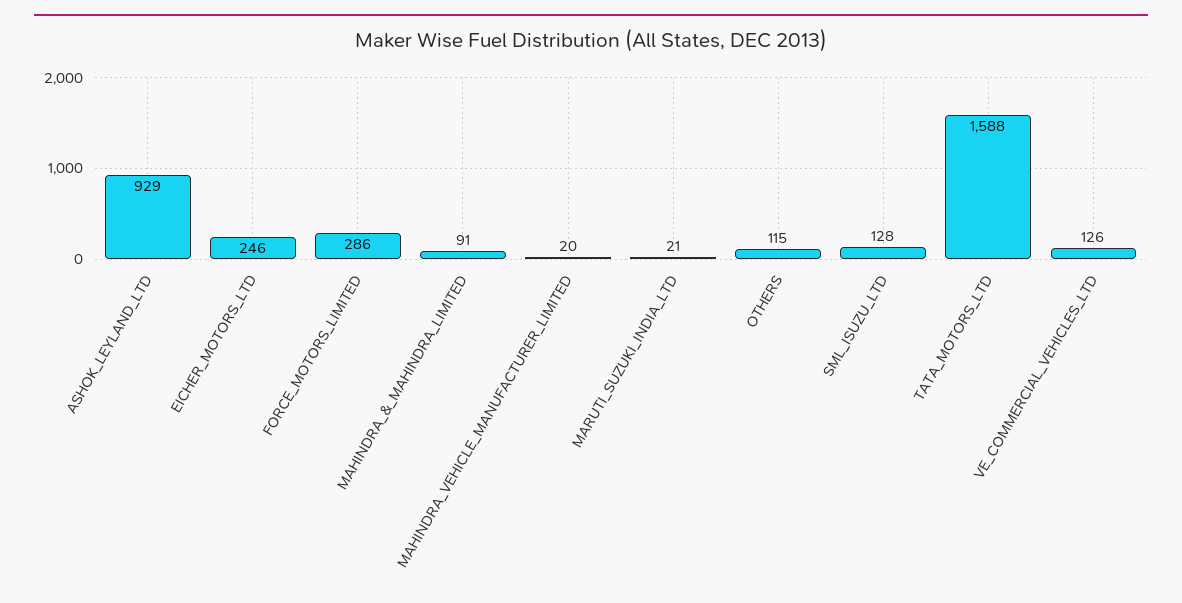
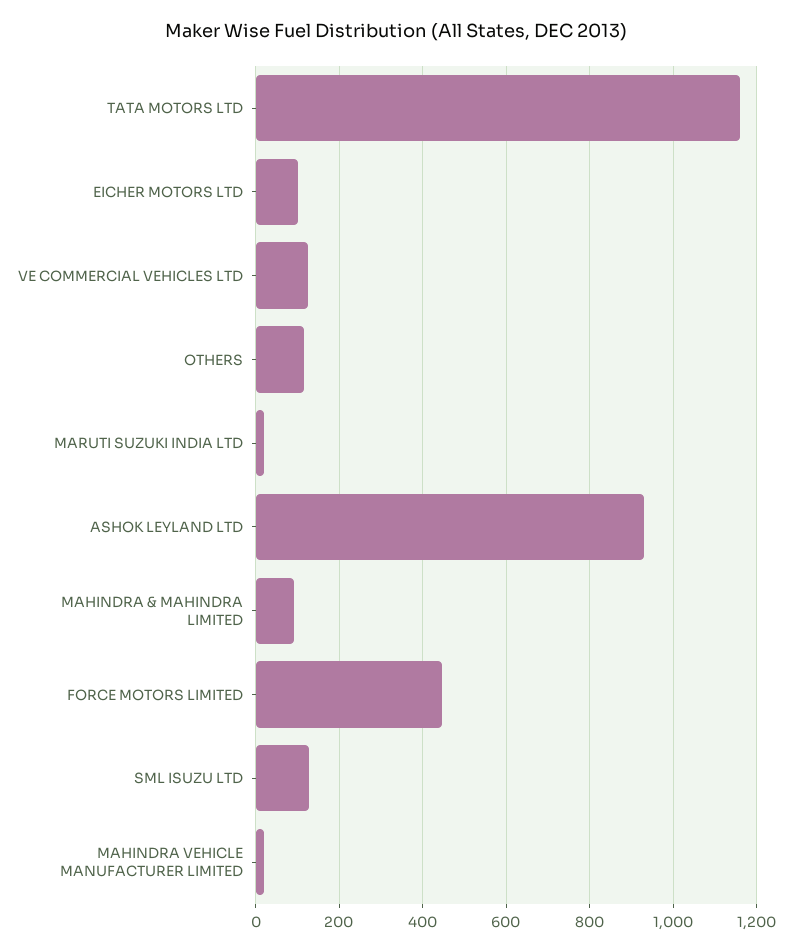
EICHER_MOTORS_LTD: 246 -> 100
FORCE_MOTORS_LIMITED: 286 -> 440
TATA_MOTORS_LTD: 1588 -> 1160

